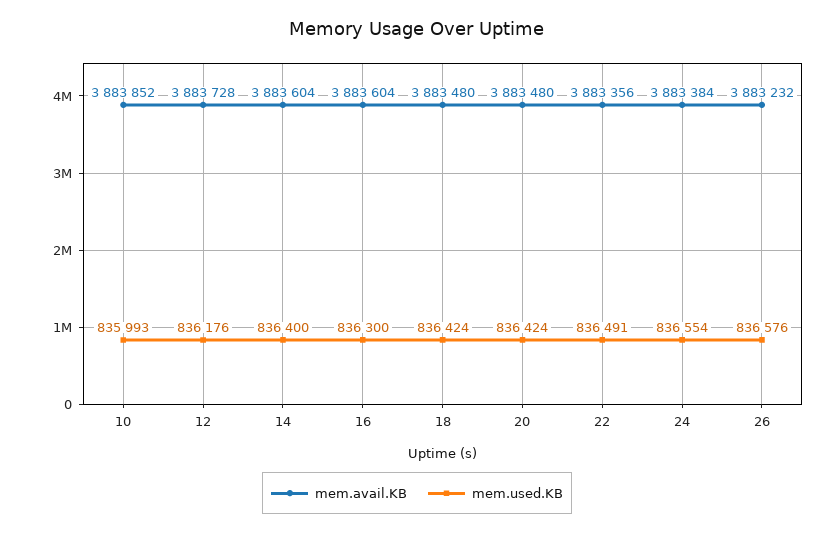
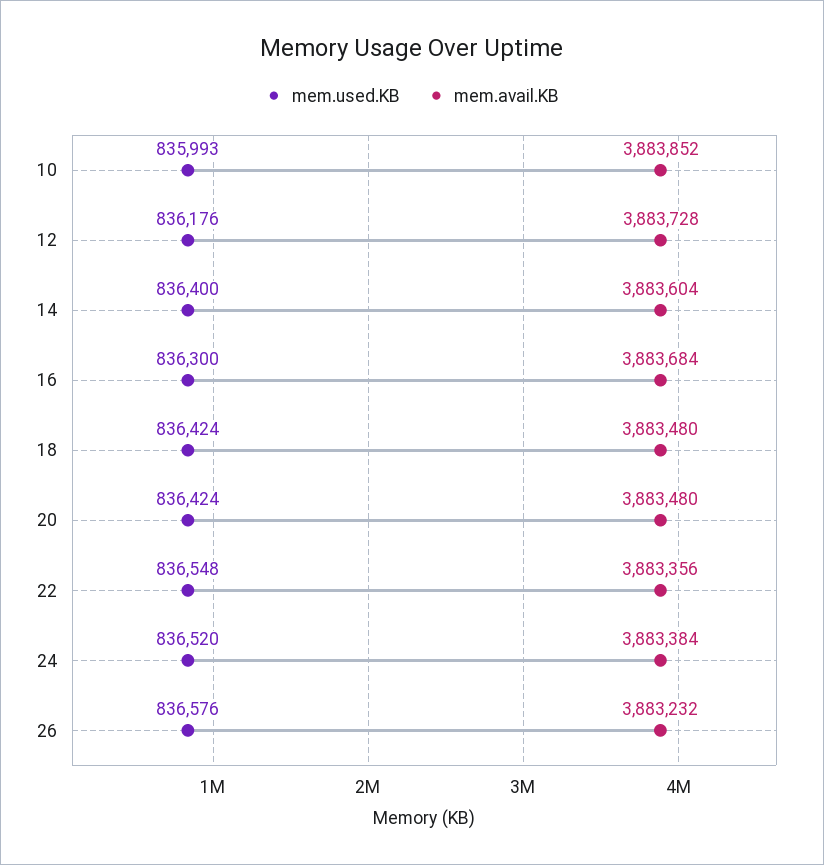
mem.avail.KB, 16: 3883604 -> 3883684
mem.used.KB, 22: 836491 -> 836548
mem.used.KB, 24: 836554 -> 836520

